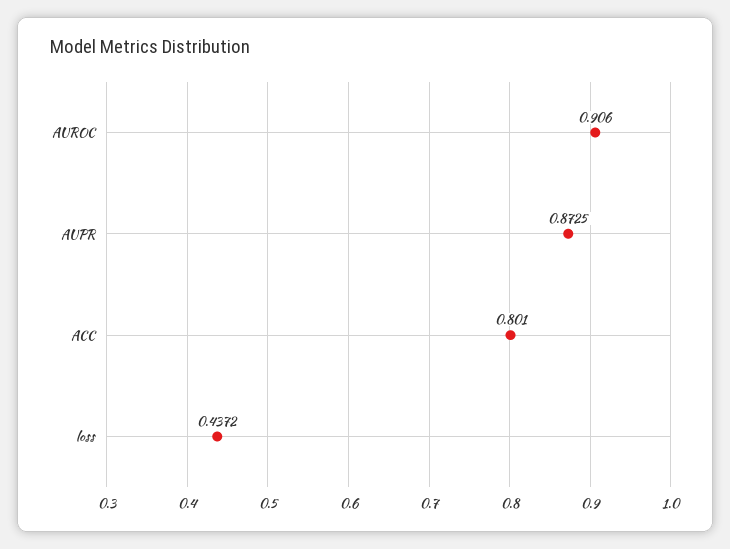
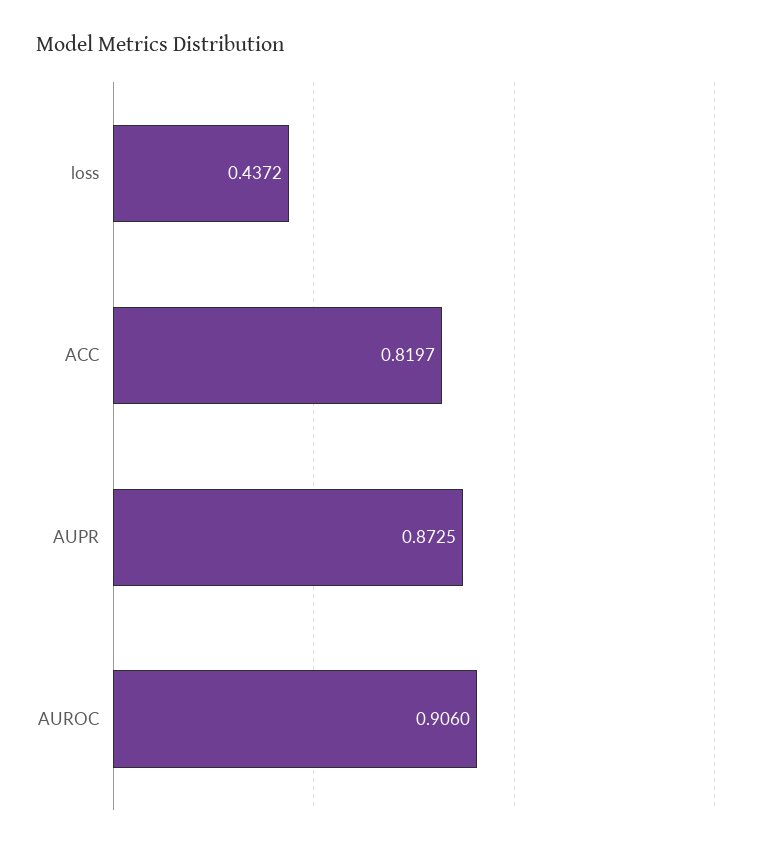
ACC: 0.801 -> 0.8197

